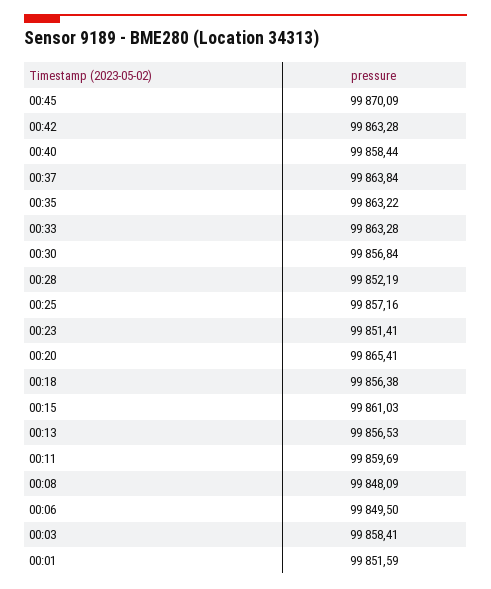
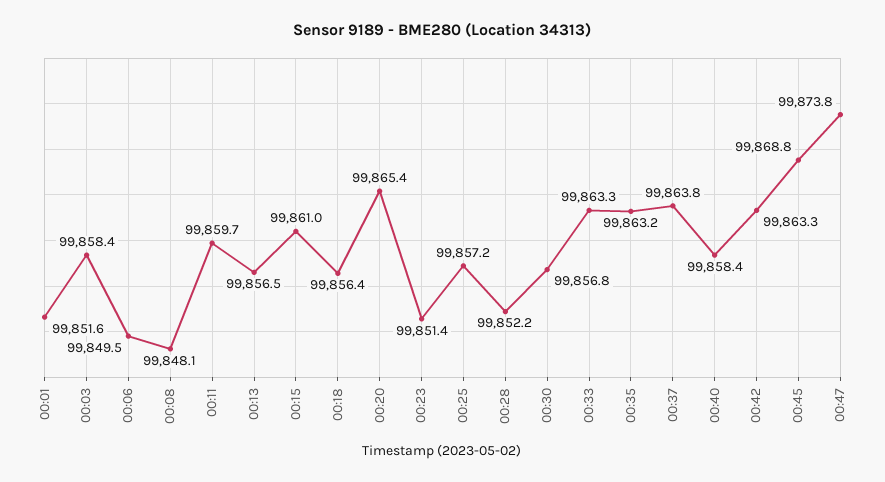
00:45: 99870.09 -> 99868.8
00:47: none -> 99873.8

